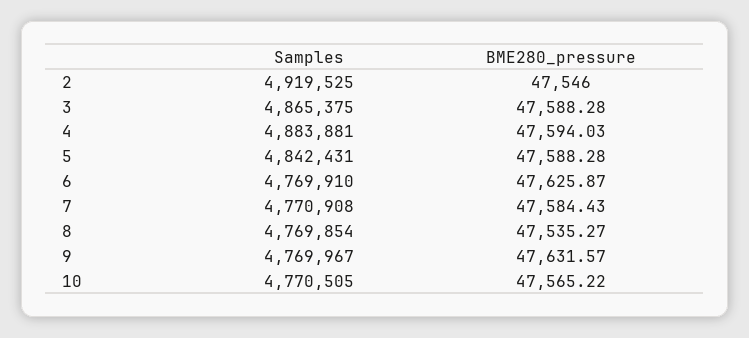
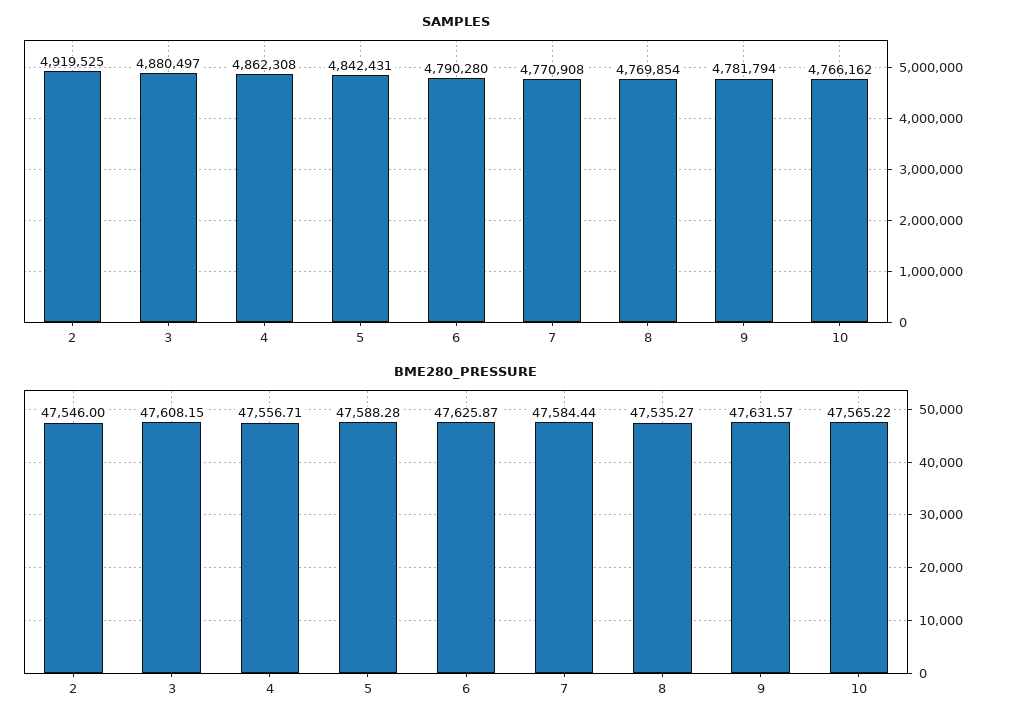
Samples, 3: 4865375 -> 4880497
BME280_pressure, 3: 47588.28 -> 47608.15
Samples, 4: 4883881 -> 4862308
BME280_pressure, 4: 47594.03 -> 47556.71
Samples, 6: 4769910 -> 4790280
BME280_pressure, 7: 47584.43 -> 47584.44
Samples, 9: 4769967 -> 4781794
Samples, 10: 4770505 -> 4766162

